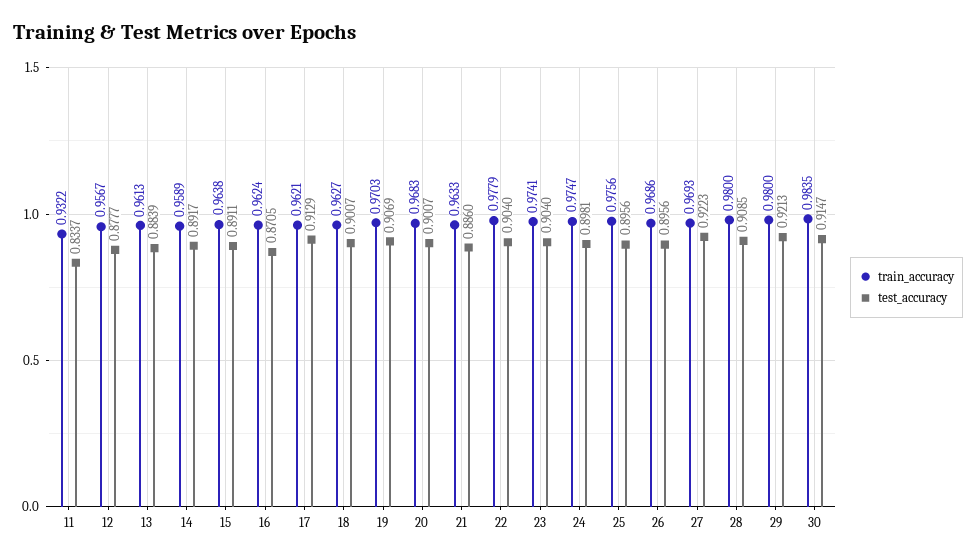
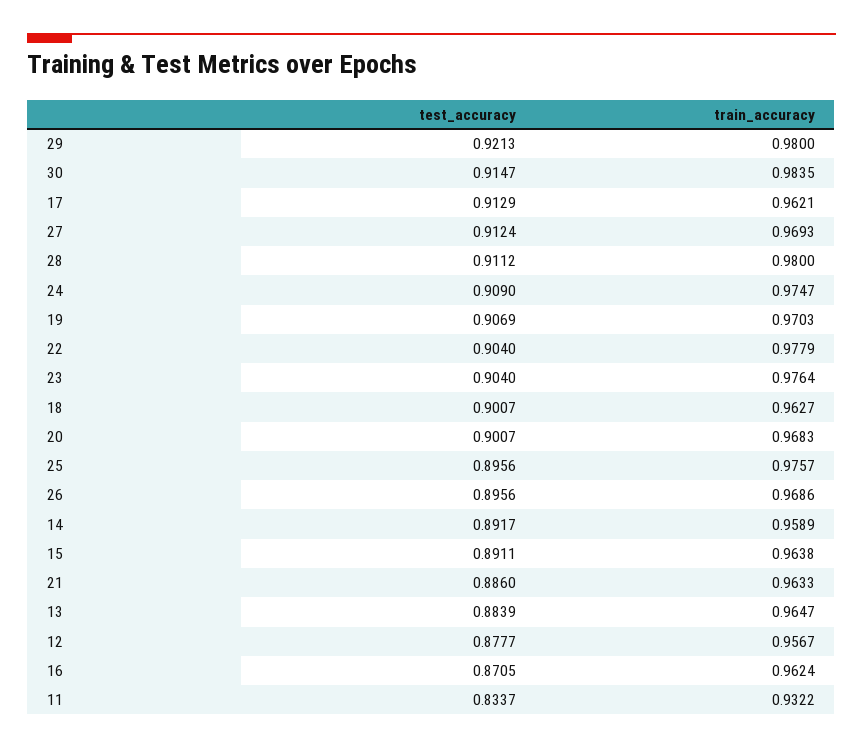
train_accuracy, 13: 0.9613 -> 0.9647
train_accuracy, 23: 0.9741 -> 0.9764
test_accuracy, 24: 0.8981 -> 0.909
train_accuracy, 25: 0.9756 -> 0.9757
test_accuracy, 27: 0.9223 -> 0.9124
test_accuracy, 28: 0.9085 -> 0.9112

